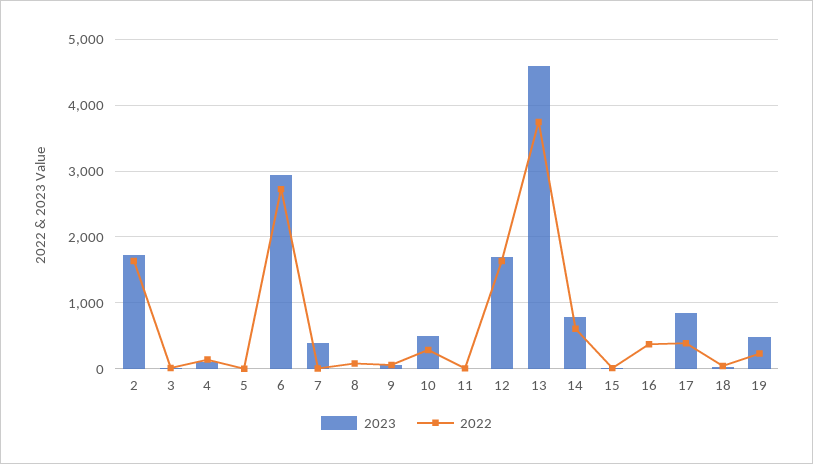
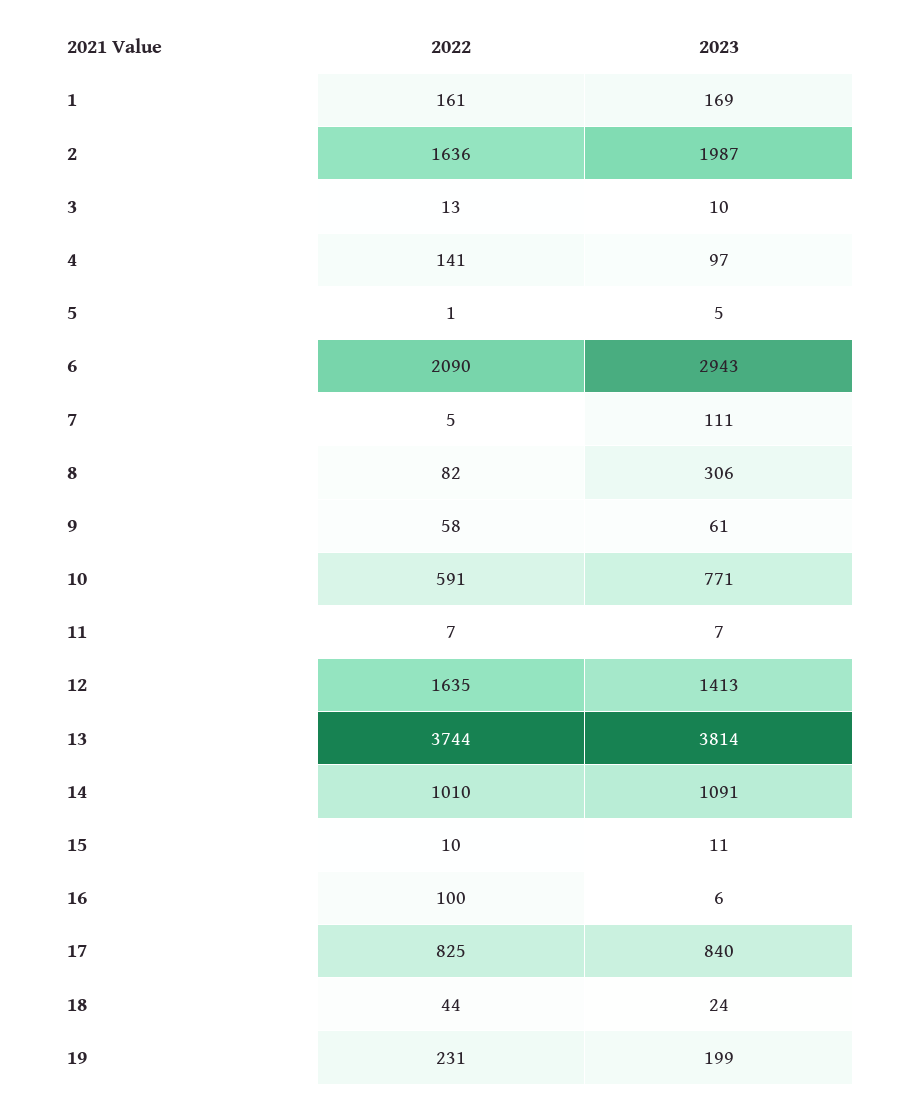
2023, 2: 1700 -> 1987
2022, 6: 2700 -> 2090
2023, 7: 400 -> 111
2023, 8: 0 -> 306
2023, 10: 500 -> 771
2022, 10: 300 -> 591
2023, 12: 1700 -> 1413
2023, 13: 4600 -> 3814
2023, 14: 800 -> 1091
2022, 14: 600 -> 1010
2022, 16: 400 -> 100
2022, 17: 400 -> 825
2023, 19: 500 -> 199
2022, 1: none -> 161
2023, 1: none -> 169

